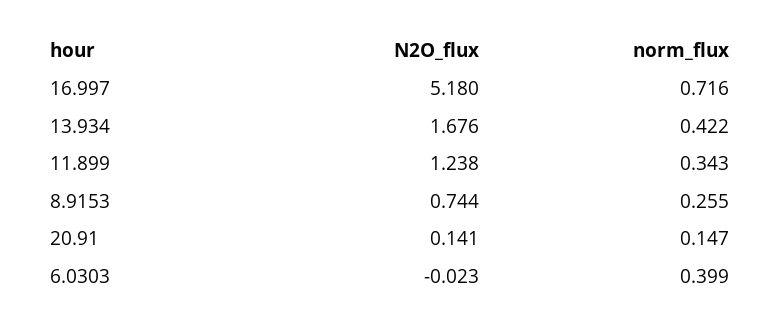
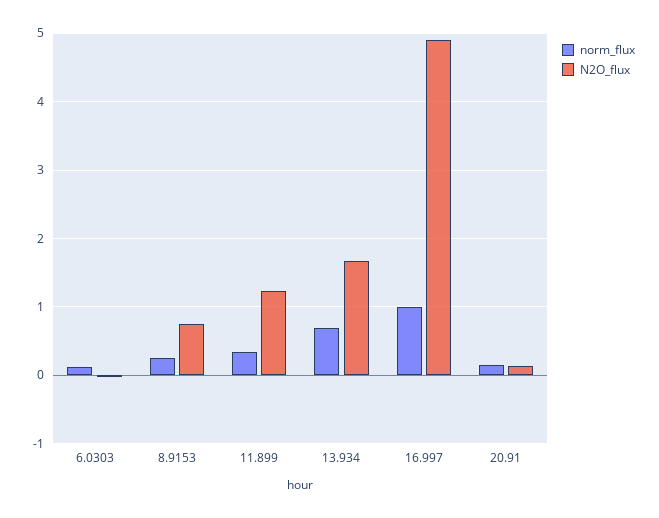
N2O_flux, 16.997: 5.18 -> 4.9
norm_flux, 16.997: 0.716 -> 1
norm_flux, 13.934: 0.422 -> 0.7
norm_flux, 6.0303: 0.399 -> 0.1

